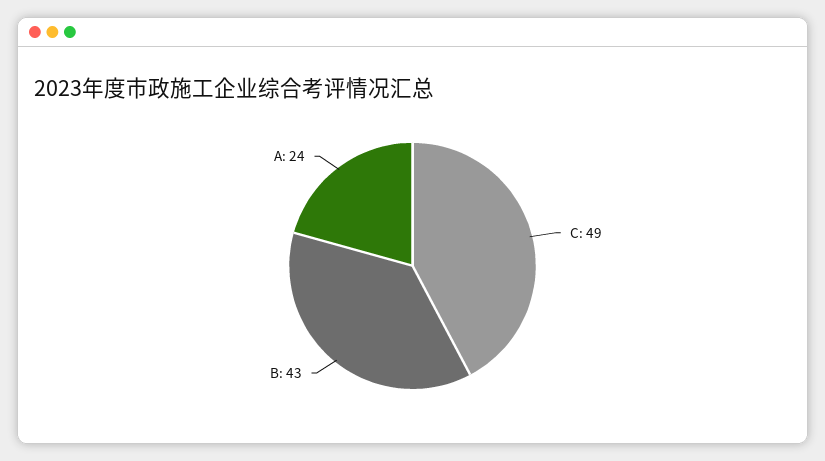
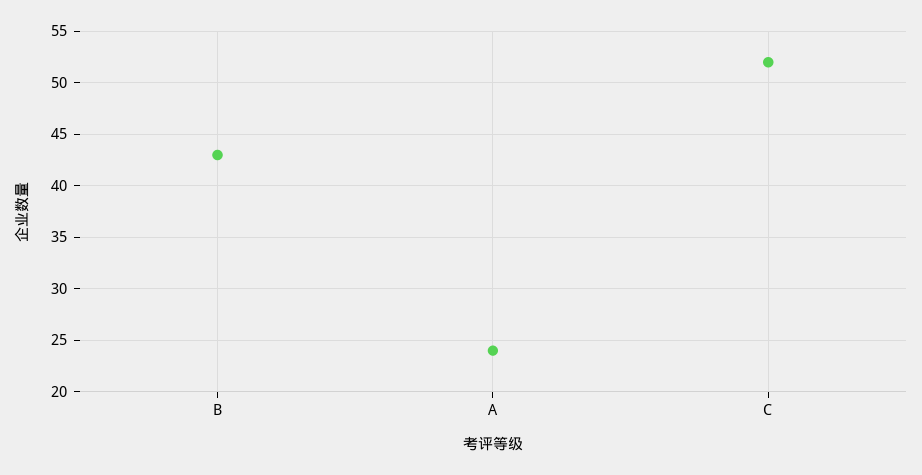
C: 49 -> 52

